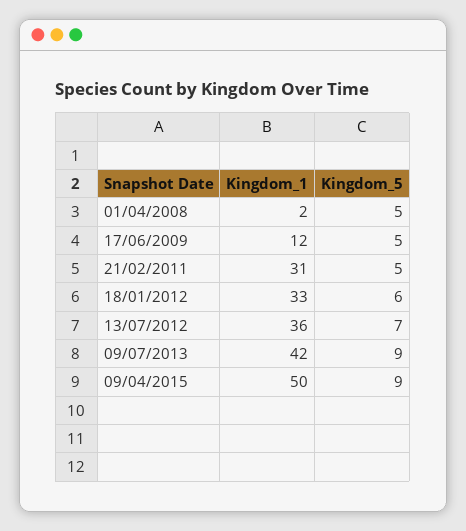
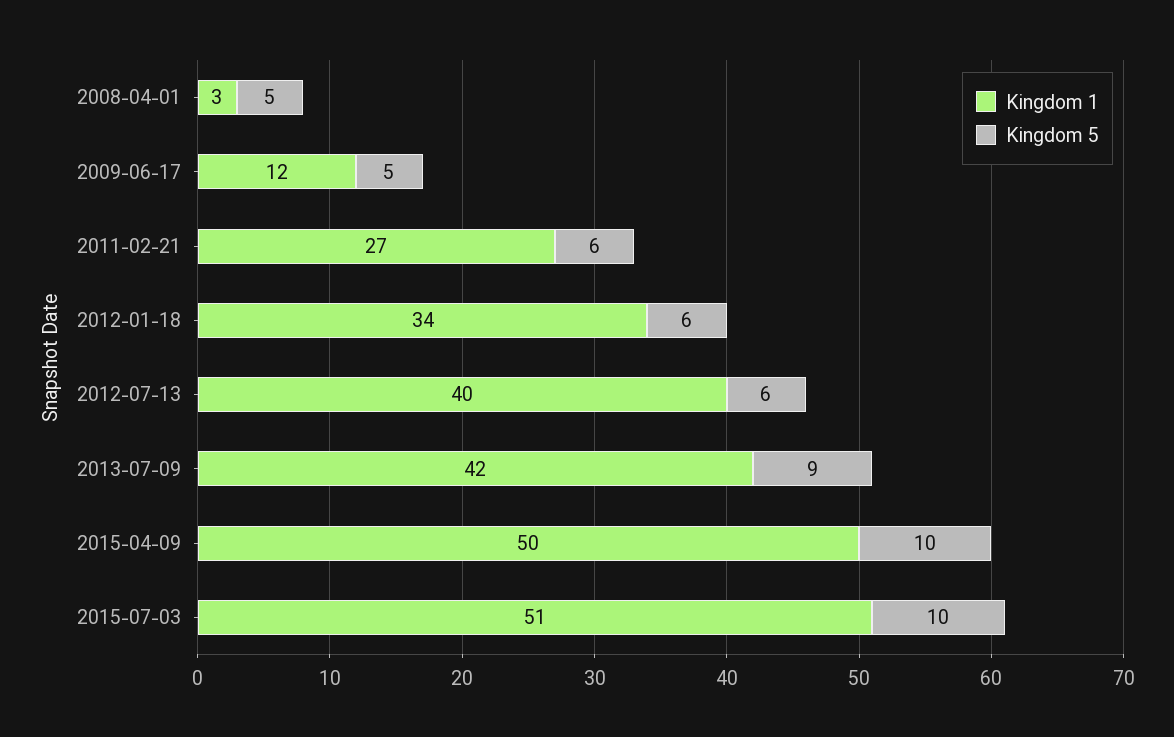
Kingdom_1, 01/04/2008: 2 -> 3
Kingdom_1, 21/02/2011: 31 -> 27
Kingdom_5, 21/02/2011: 5 -> 6
Kingdom_1, 18/01/2012: 33 -> 34
Kingdom_1, 13/07/2012: 36 -> 40
Kingdom_5, 13/07/2012: 7 -> 6
Kingdom_5, 09/04/2015: 9 -> 10
Kingdom_1, 2015-07-03: none -> 51
Kingdom_5, 2015-07-03: none -> 10

